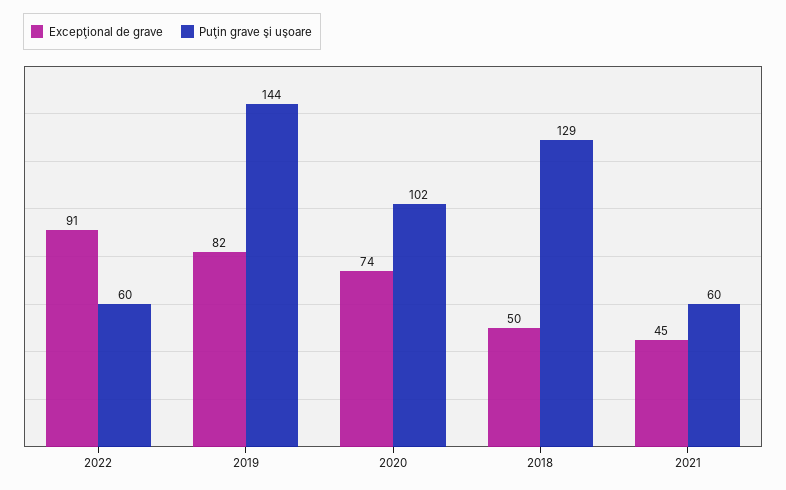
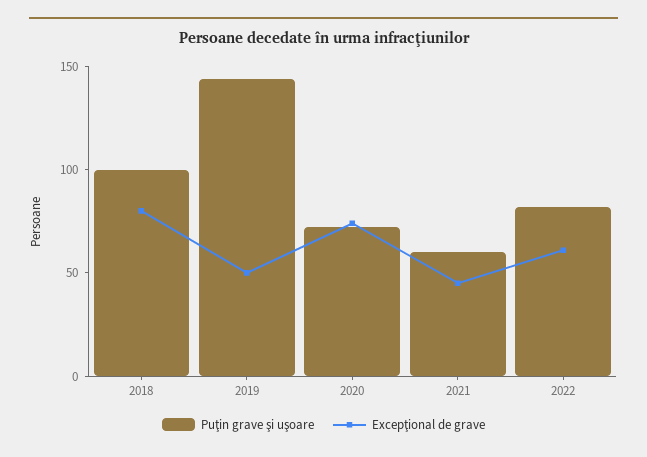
Excepţional de grave, 2022: 91 -> 60
Puţin grave şi uşoare, 2022: 60 -> 80
Excepţional de grave, 2019: 82 -> 50
Puţin grave şi uşoare, 2020: 102 -> 70
Excepţional de grave, 2018: 50 -> 80
Puţin grave şi uşoare, 2018: 129 -> 100

